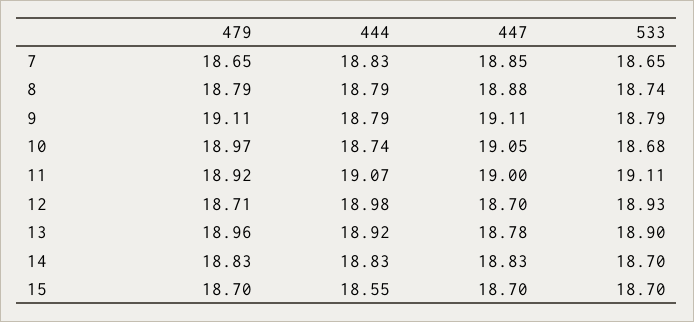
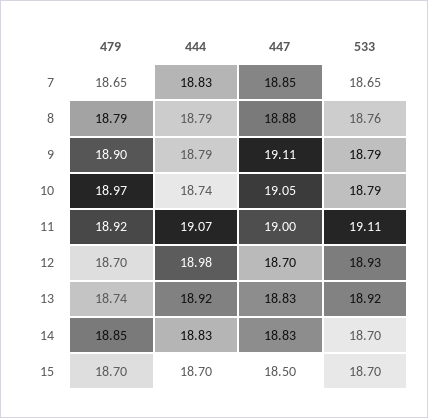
533, 8: 18.74 -> 18.76
479, 9: 19.11 -> 18.9
533, 10: 18.68 -> 18.79
479, 12: 18.71 -> 18.7
479, 13: 18.96 -> 18.74
447, 13: 18.78 -> 18.83
533, 13: 18.9 -> 18.92
479, 14: 18.83 -> 18.85
444, 15: 18.55 -> 18.7
447, 15: 18.7 -> 18.5

